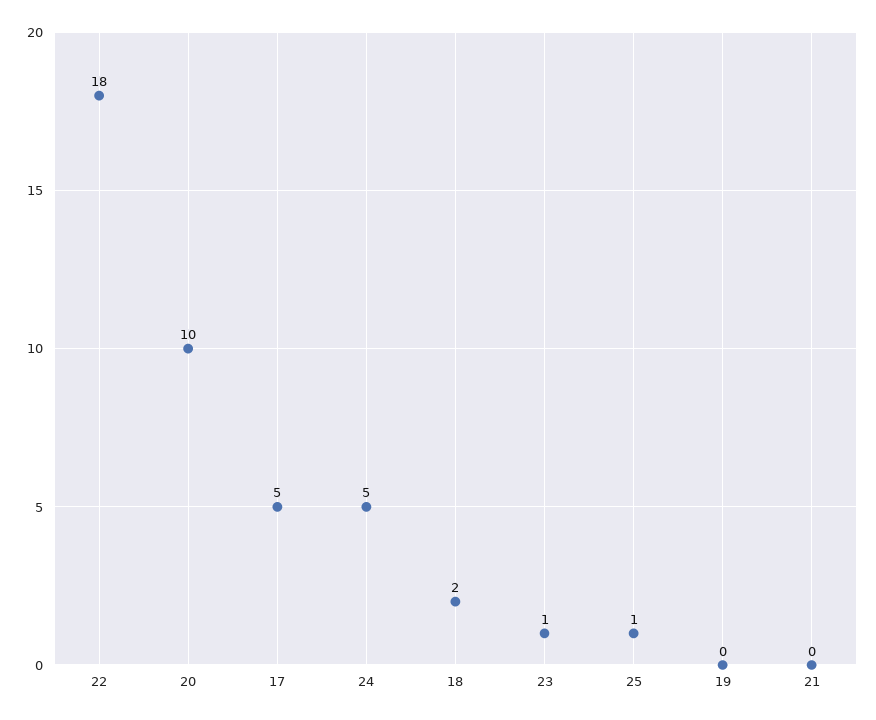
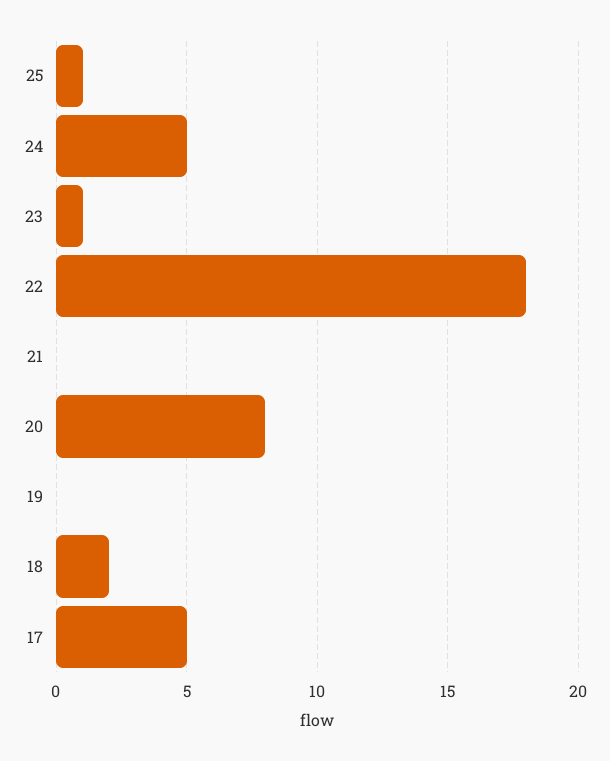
20: 10 -> 8

